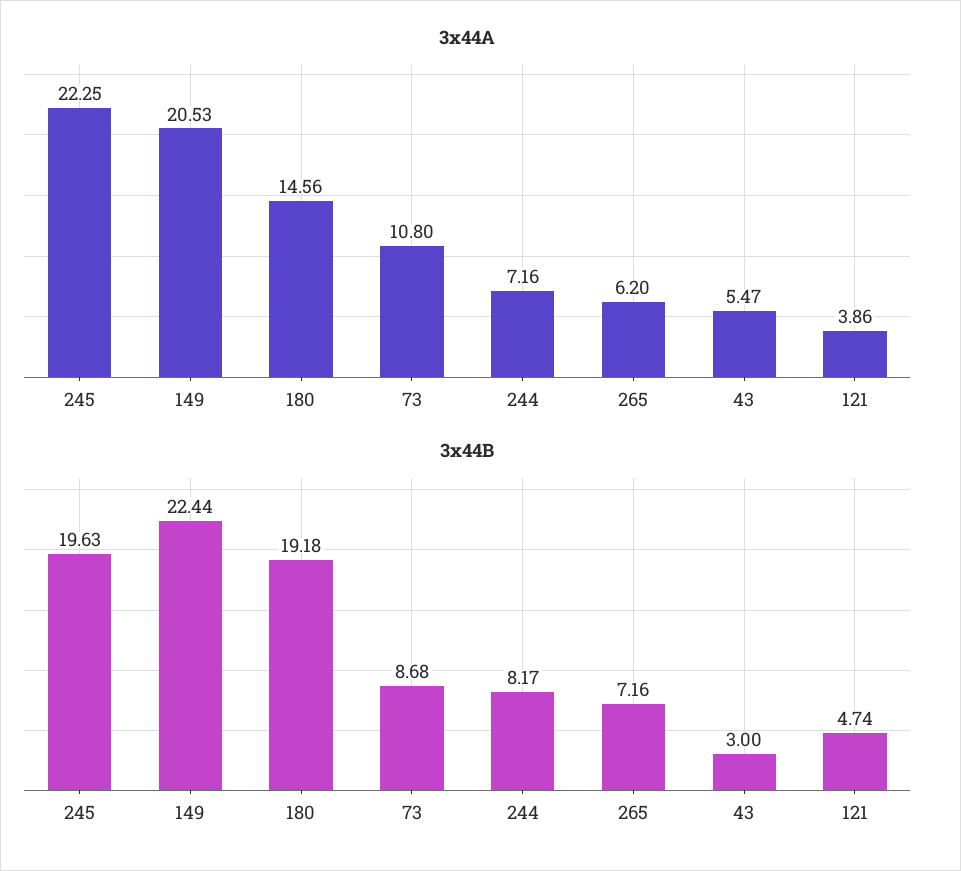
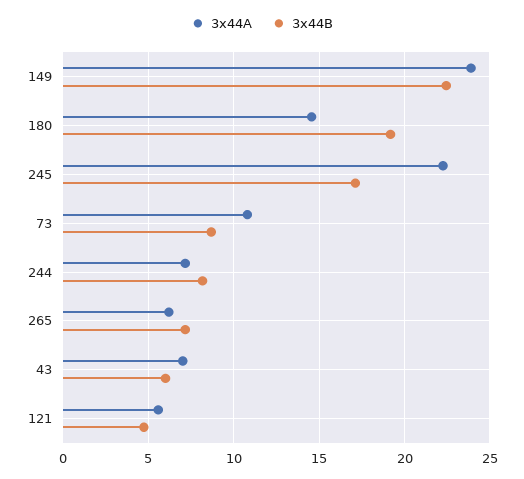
3x44A, 149: 20.53 -> 24
3x44A, 43: 5.47 -> 7
3x44A, 121: 3.86 -> 5.5
3x44B, 245: 19.63 -> 17
3x44B, 43: 3 -> 6

